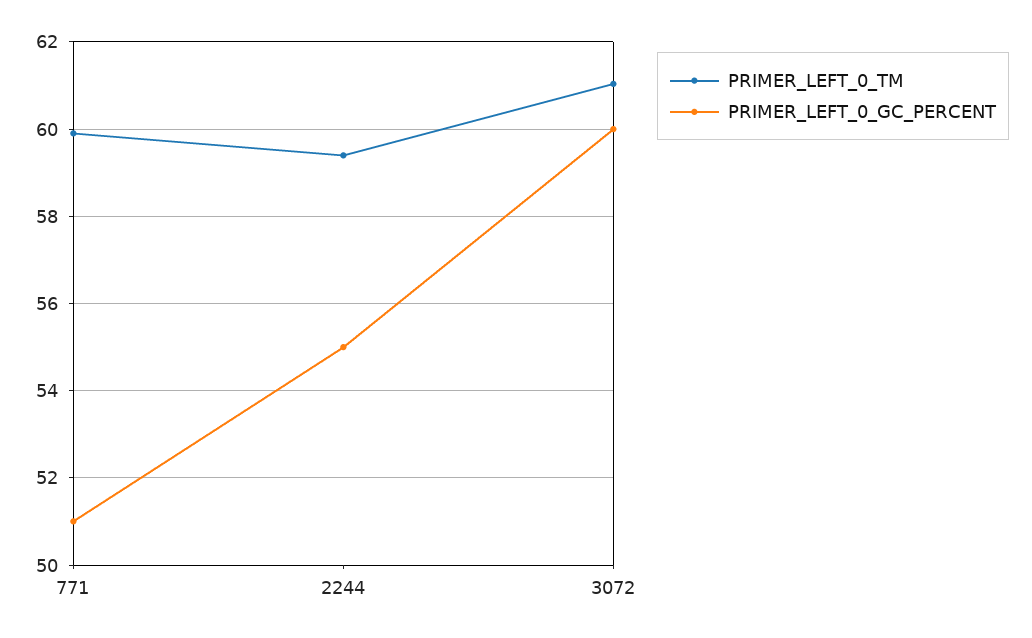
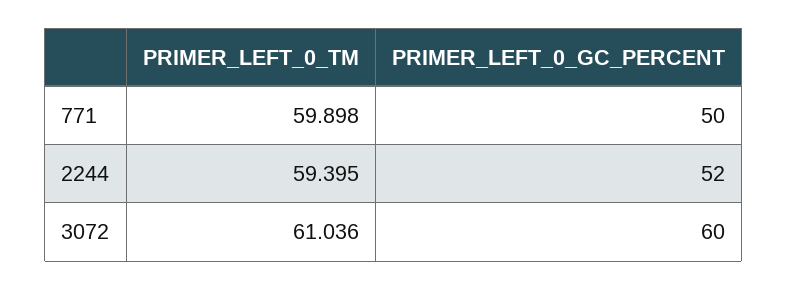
PRIMER_LEFT_0_GC_PERCENT, 771: 51 -> 50
PRIMER_LEFT_0_GC_PERCENT, 2244: 55 -> 52

